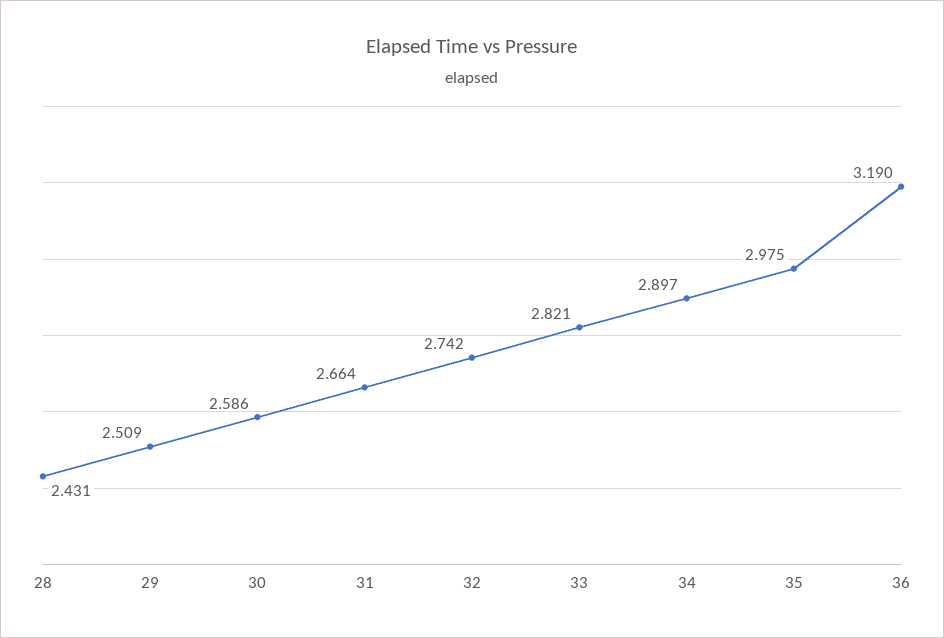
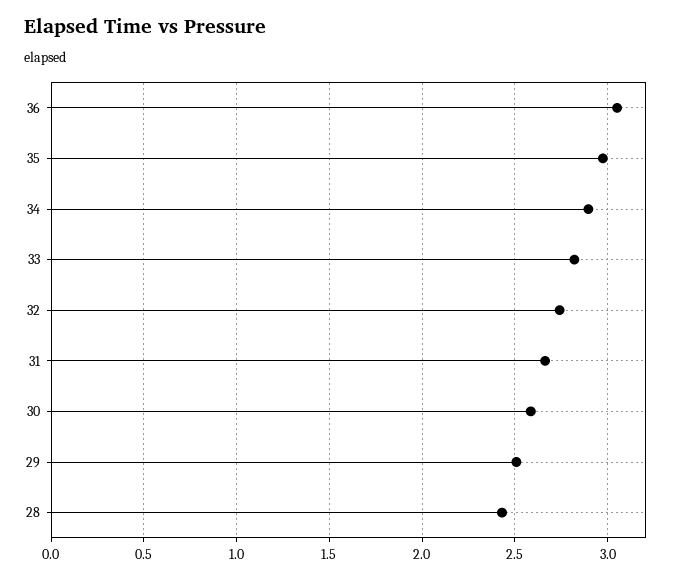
36: 3.19 -> 3.05

